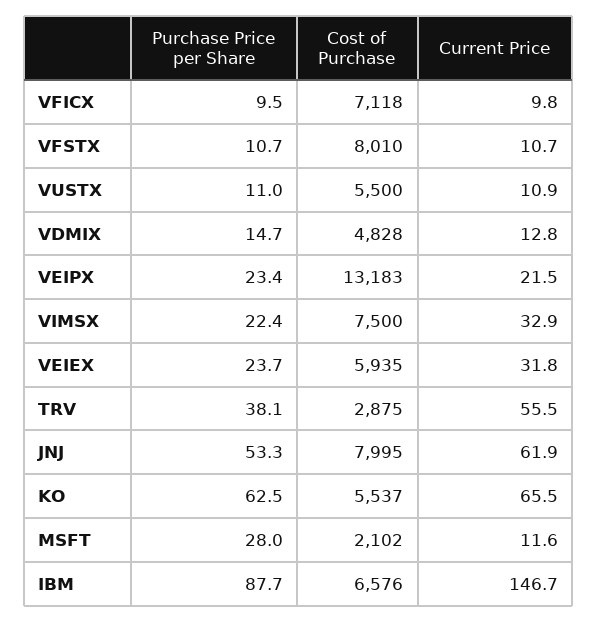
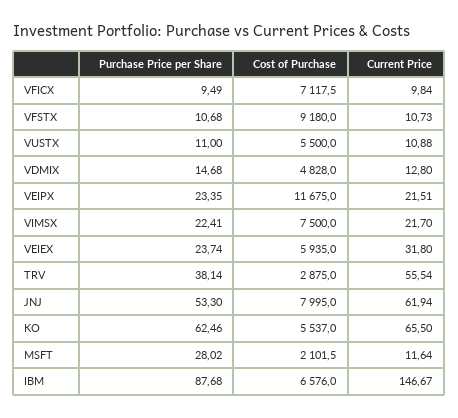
Cost of Purchase, VFSTX: 8010 -> 9180
Cost of Purchase, VEIPX: 13183 -> 11675
Current Price, VIMSX: 32.9 -> 21.7

